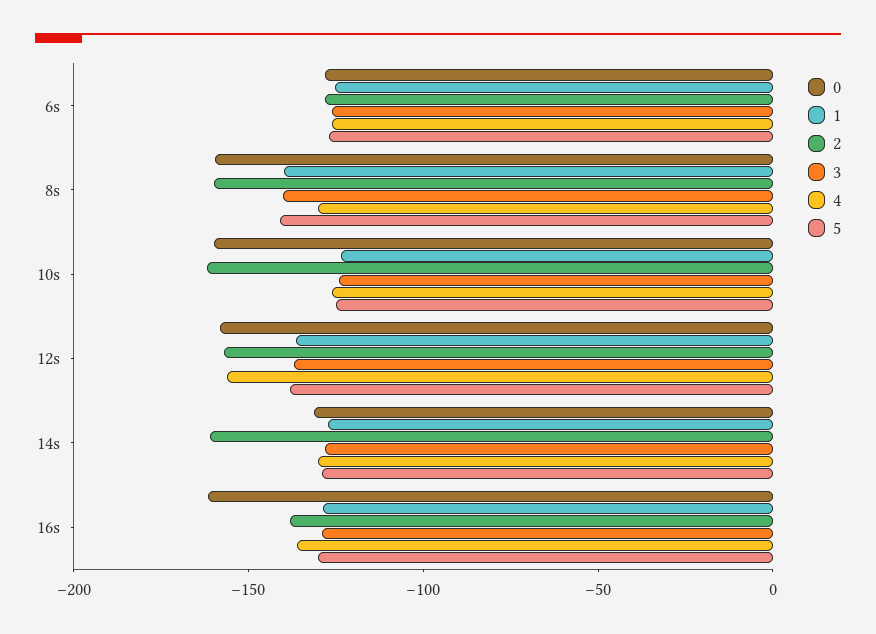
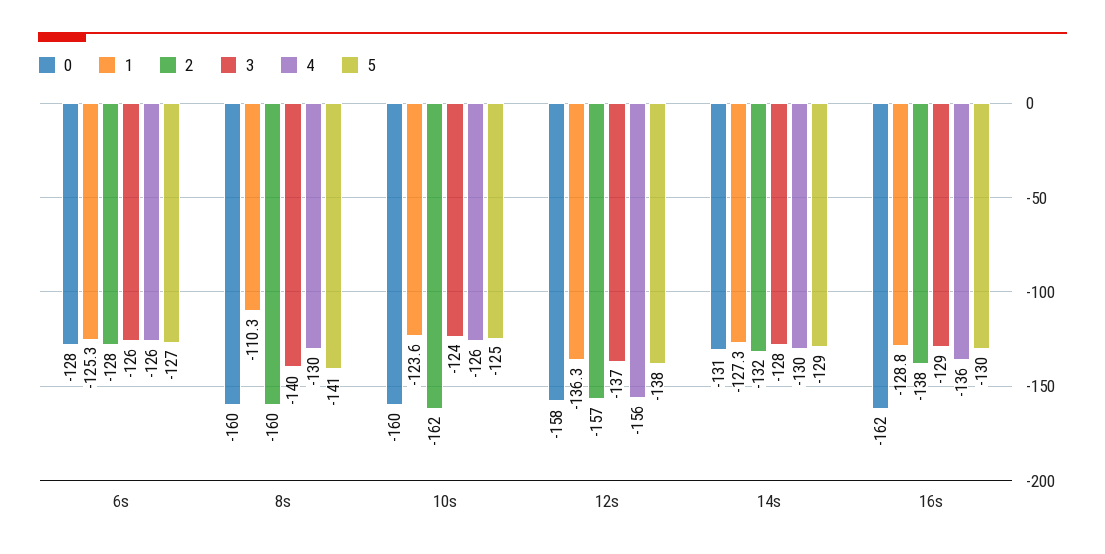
1, 8s: -140 -> -110.3
2, 14s: -160 -> -132

